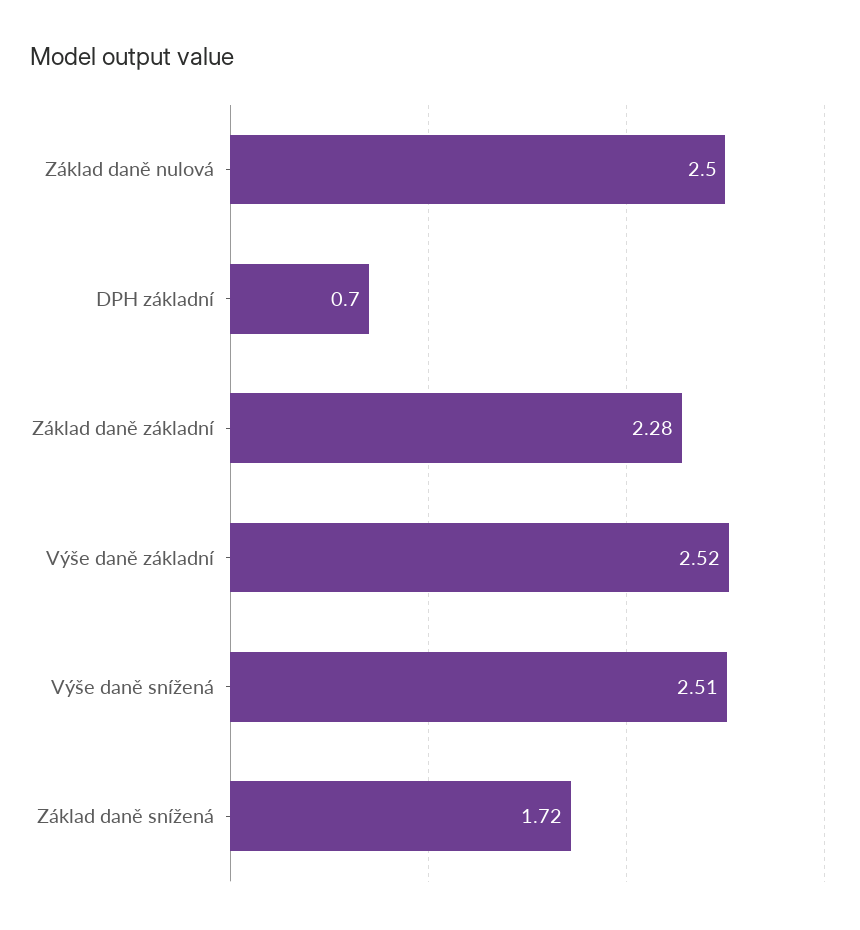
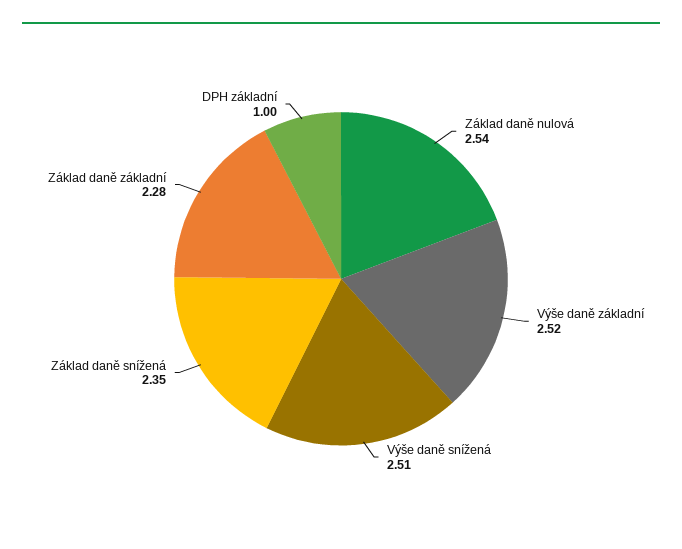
Základ daně nulová: 2.5 -> 2.54
DPH základní: 0.7 -> 1
Základ daně snížená: 1.72 -> 2.35

